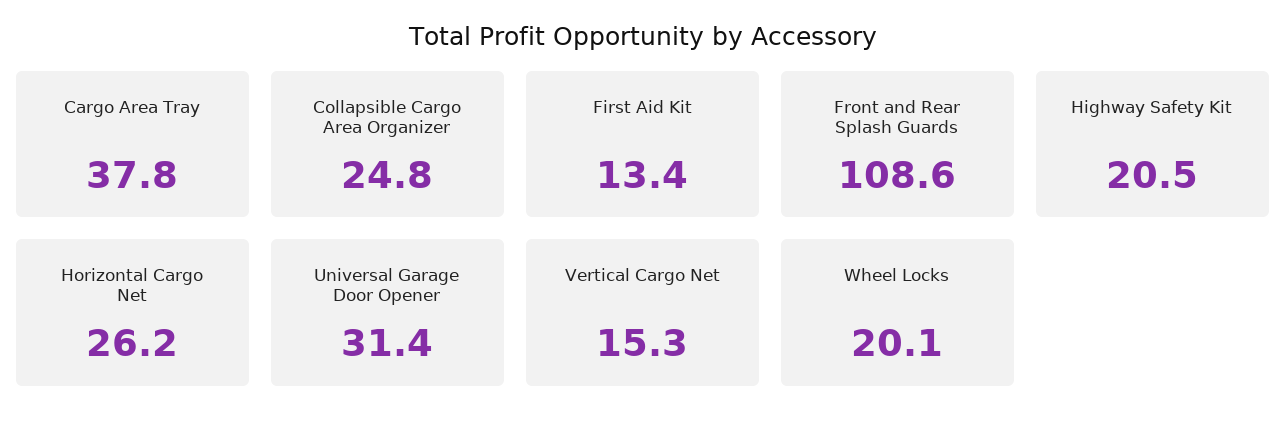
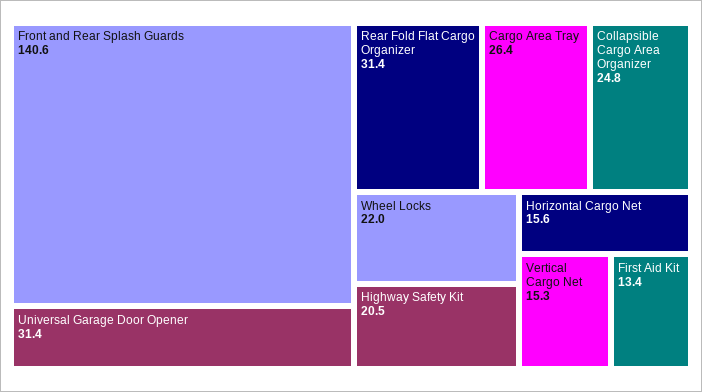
Cargo Area Tray: 37.8 -> 26.4
Front and Rear Splash Guards: 108.6 -> 140.6
Horizontal Cargo Net: 26.2 -> 15.6
Wheel Locks: 20.1 -> 22
Rear Fold Flat Cargo Organizer: none -> 31.4

